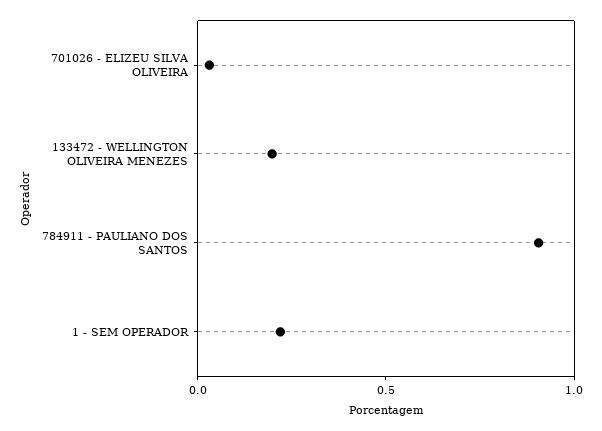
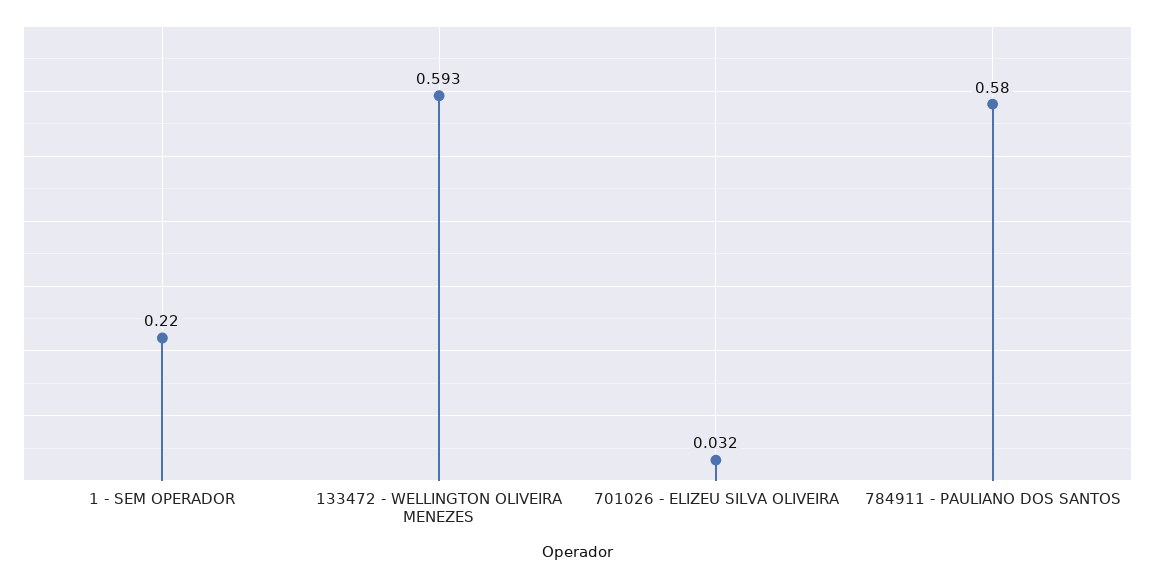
133472 - WELLINGTON OLIVEIRA MENEZES: 0.2 -> 0.593
784911 - PAULIANO DOS SANTOS: 0.9 -> 0.58

